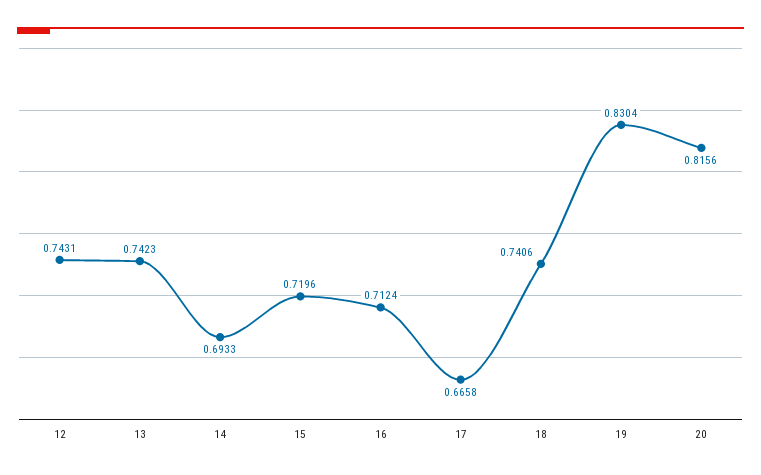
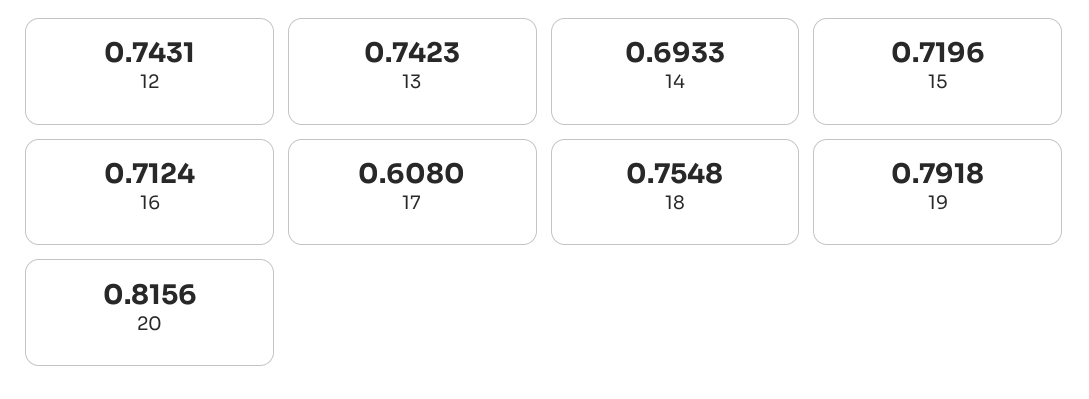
17: 0.6658 -> 0.608
18: 0.7406 -> 0.7548
19: 0.8304 -> 0.7918

